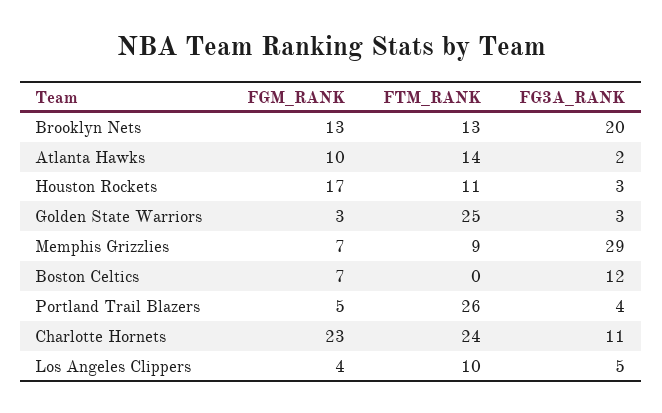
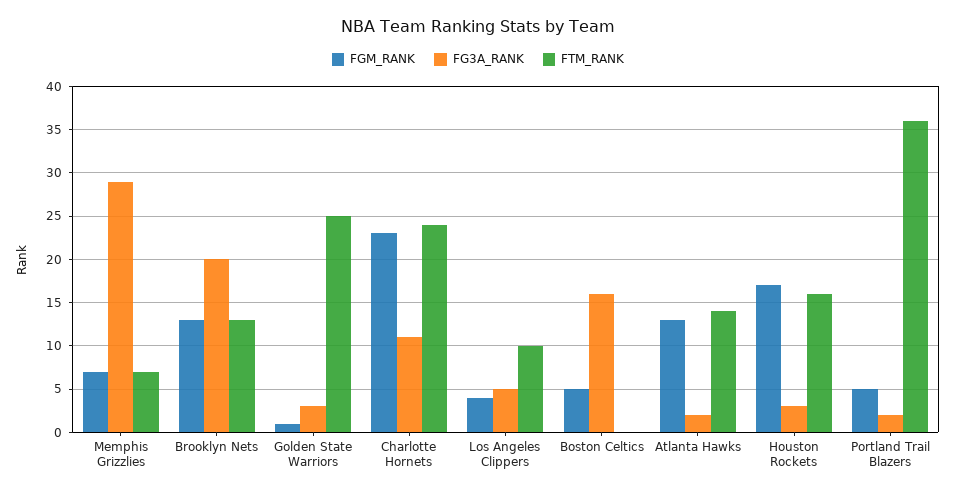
FGM_RANK, Atlanta Hawks: 10 -> 13
FTM_RANK, Houston Rockets: 11 -> 16
FGM_RANK, Golden State Warriors: 3 -> 1
FTM_RANK, Memphis Grizzlies: 9 -> 7
FGM_RANK, Boston Celtics: 7 -> 5
FG3A_RANK, Boston Celtics: 12 -> 16
FTM_RANK, Portland Trail Blazers: 26 -> 36
FG3A_RANK, Portland Trail Blazers: 4 -> 2

